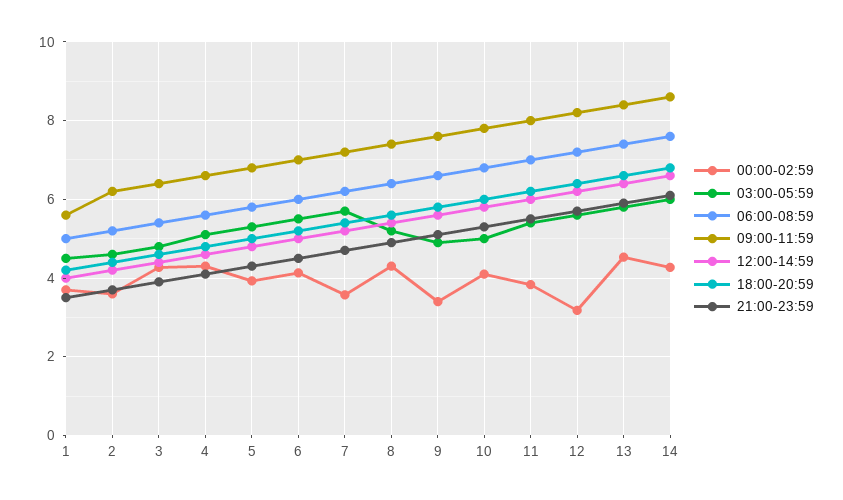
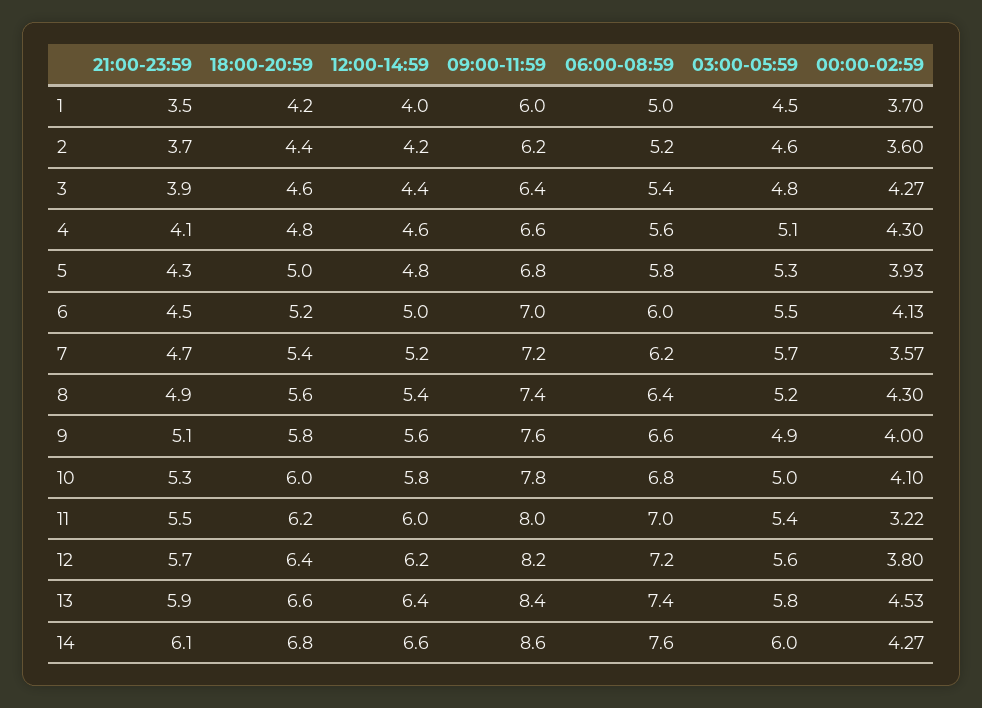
09:00-11:59, 1: 5.6 -> 6
00:00-02:59, 9: 3.4 -> 4
00:00-02:59, 11: 3.8 -> 3.22
00:00-02:59, 12: 3.2 -> 3.8

